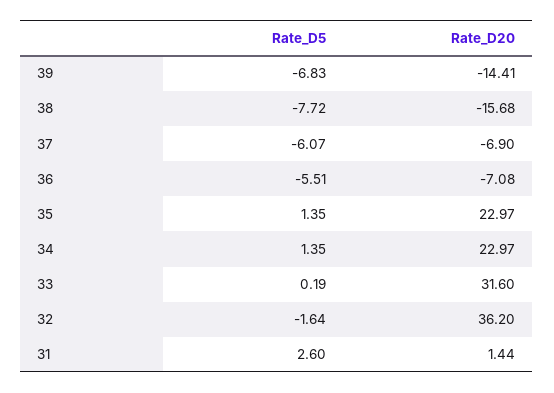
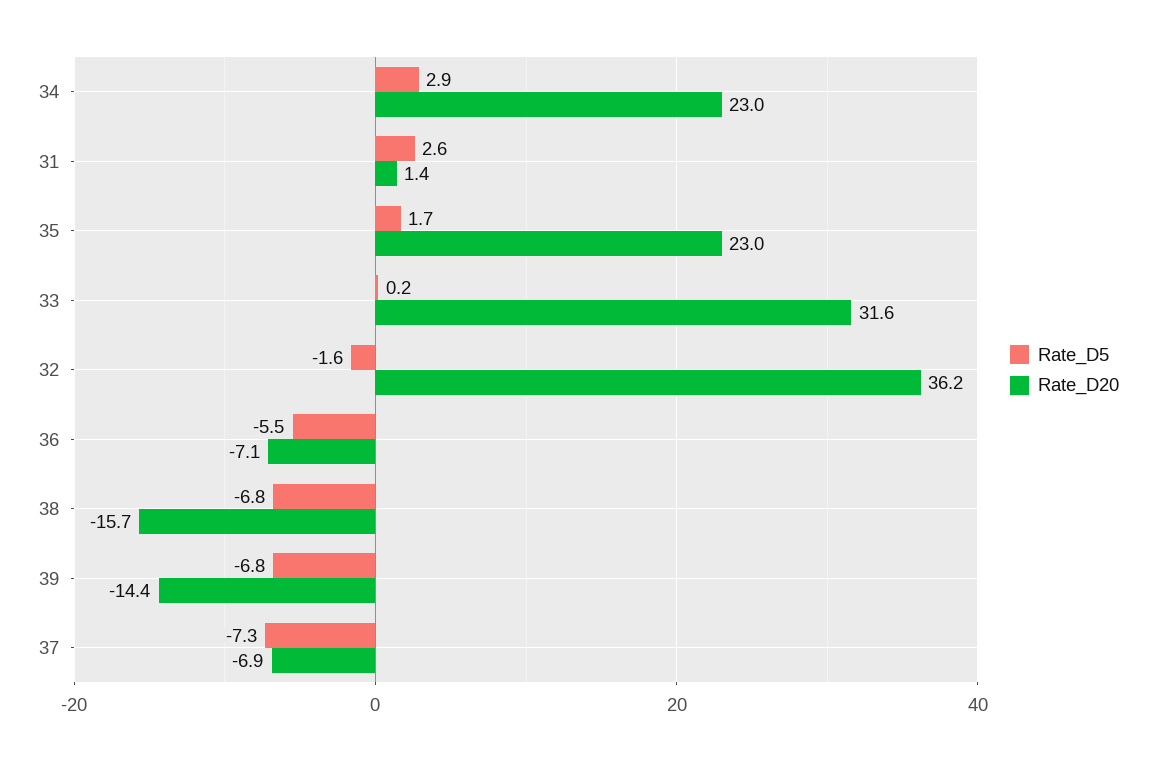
Rate_D5, 38: -7.72 -> -6.8
Rate_D5, 37: -6.07 -> -7.3
Rate_D5, 35: 1.35 -> 1.7
Rate_D5, 34: 1.35 -> 2.9

